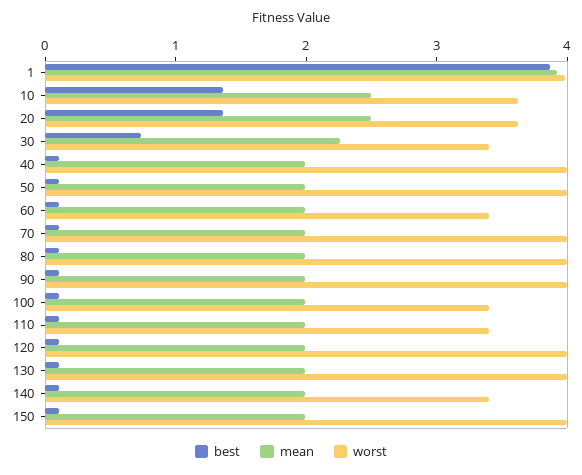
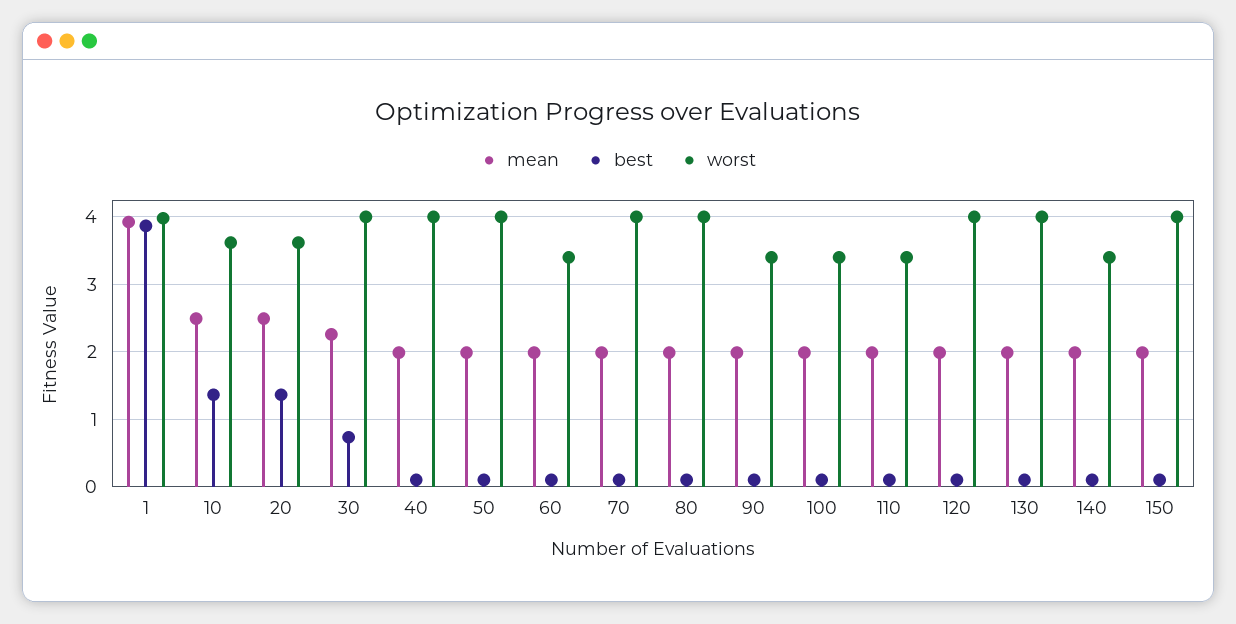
worst, 30: 3.4 -> 4
worst, 90: 4 -> 3.4

